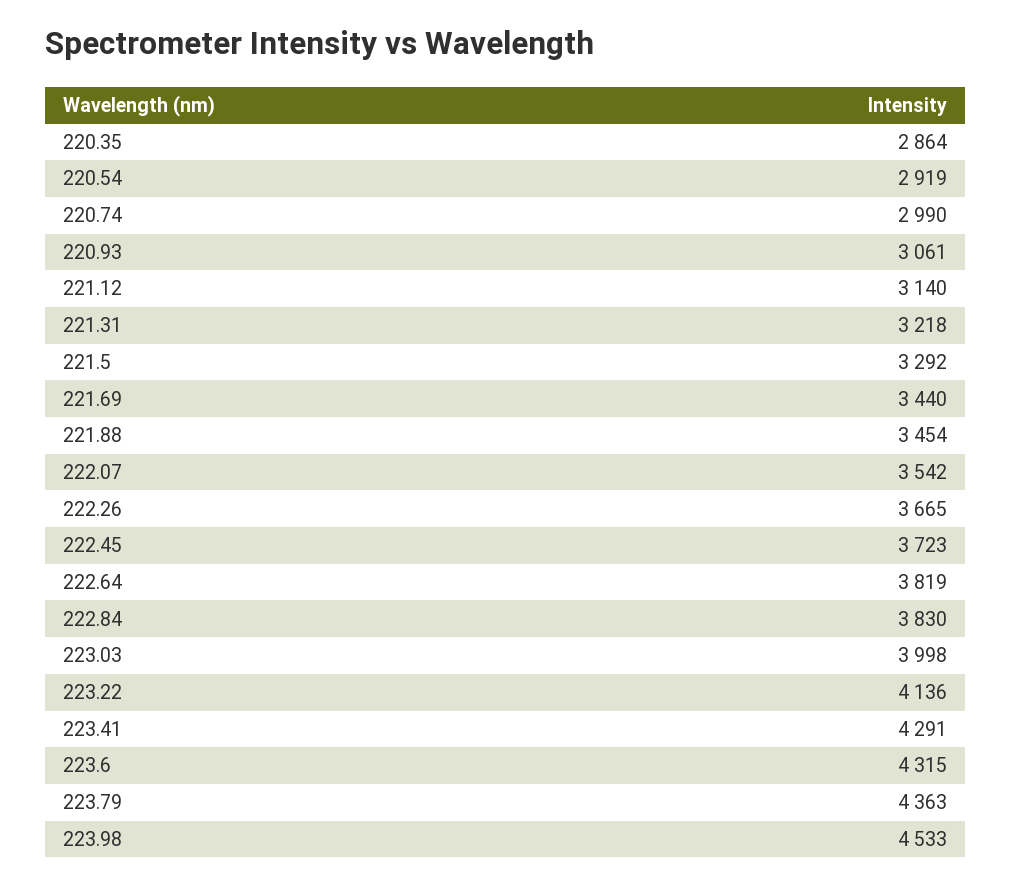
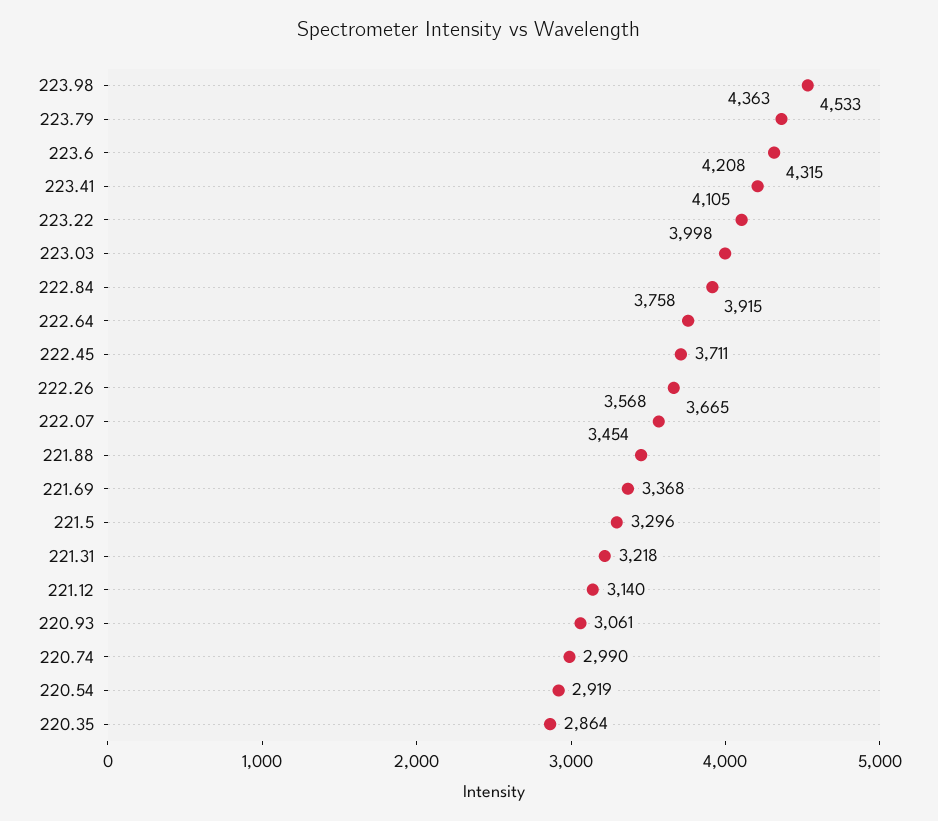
221.5: 3292 -> 3296
221.69: 3440 -> 3368
222.07: 3542 -> 3568
222.45: 3723 -> 3711
222.64: 3819 -> 3758
222.84: 3830 -> 3915
223.22: 4136 -> 4105
223.41: 4291 -> 4208

